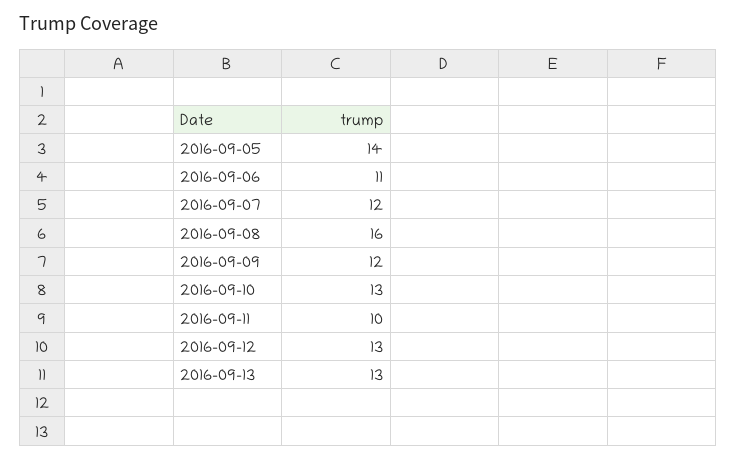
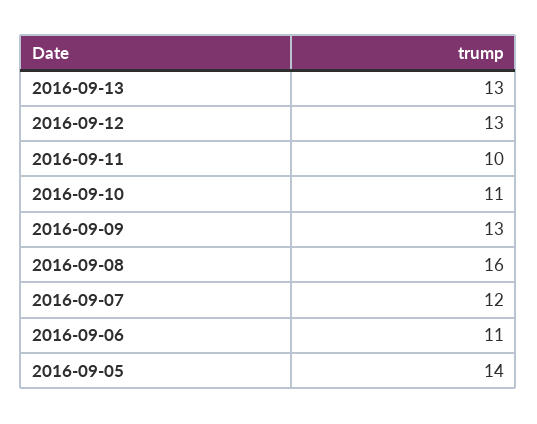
2016-09-09: 12 -> 13
2016-09-10: 13 -> 11

